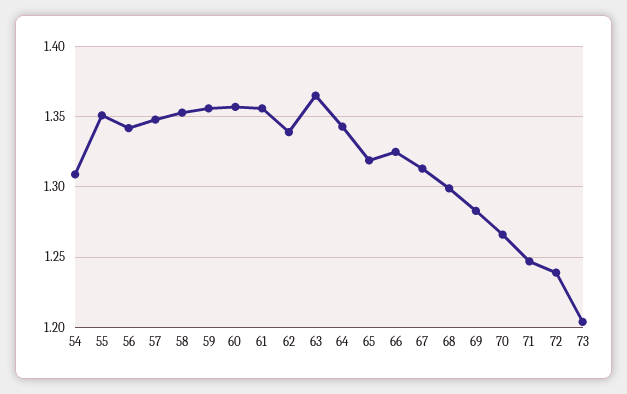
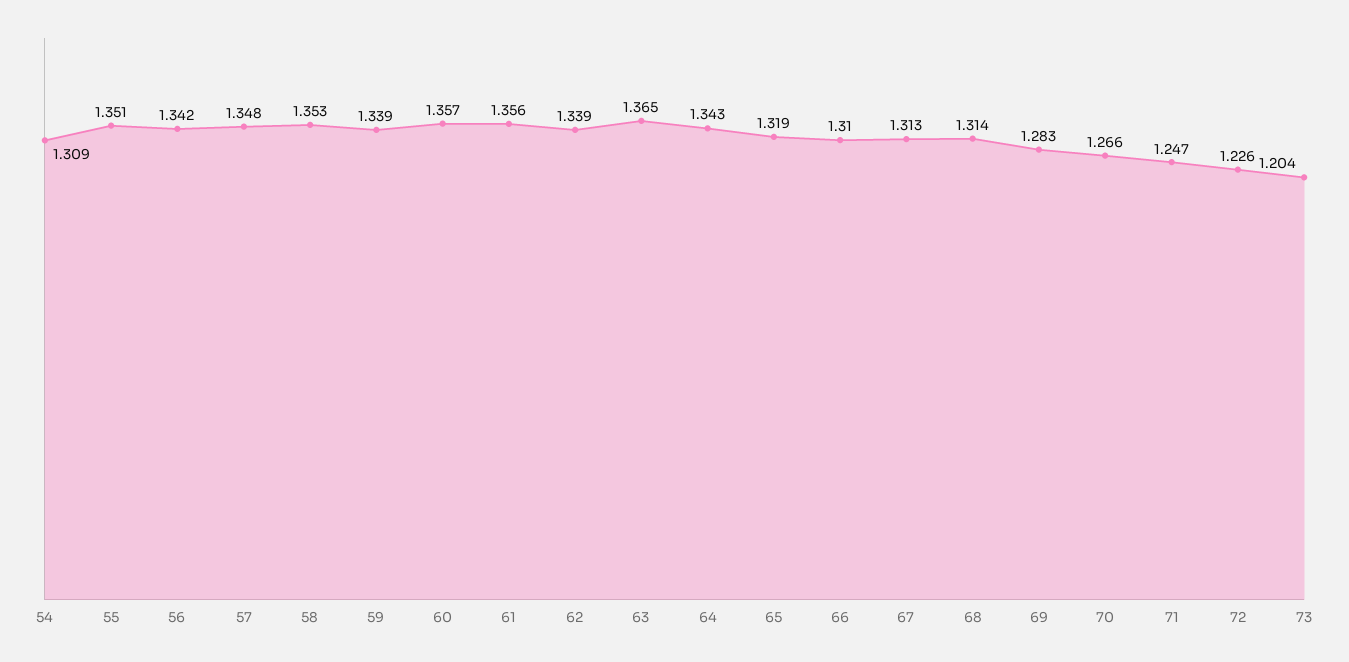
59: 1.355 -> 1.339
66: 1.325 -> 1.31
68: 1.3 -> 1.314
72: 1.24 -> 1.226

